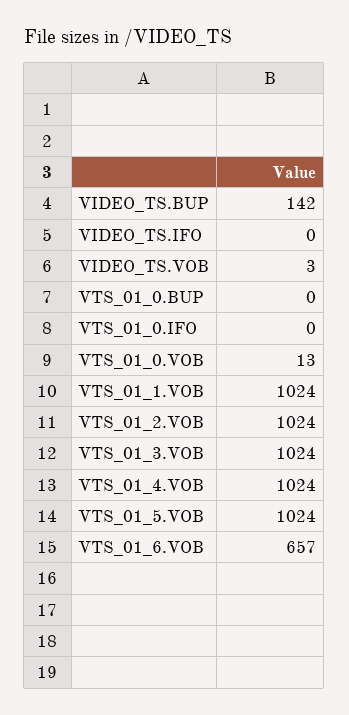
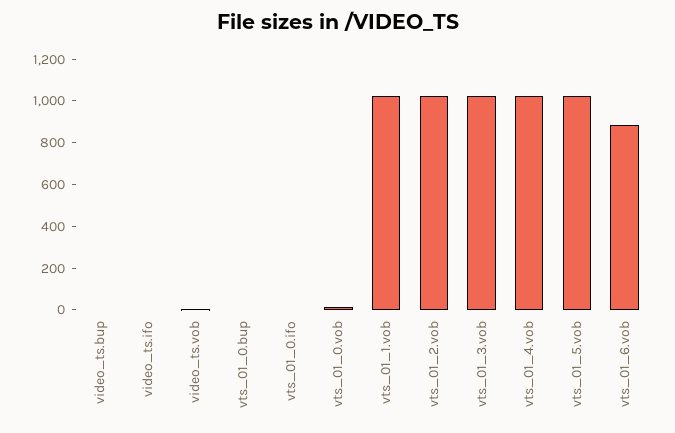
VIDEO_TS.BUP: 142 -> 0
VTS_01_6.VOB: 657 -> 900

